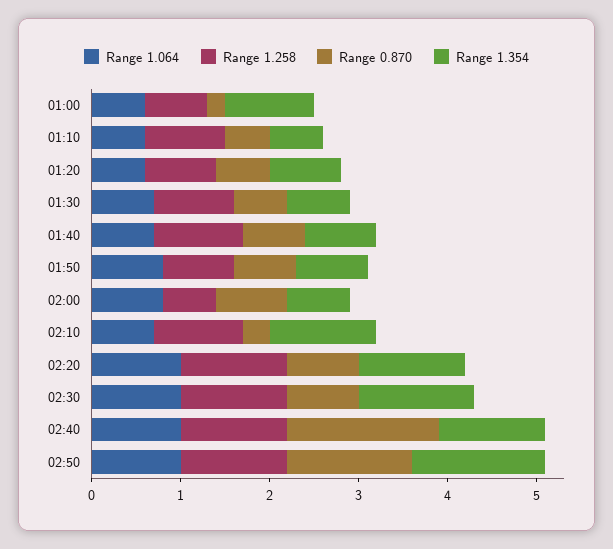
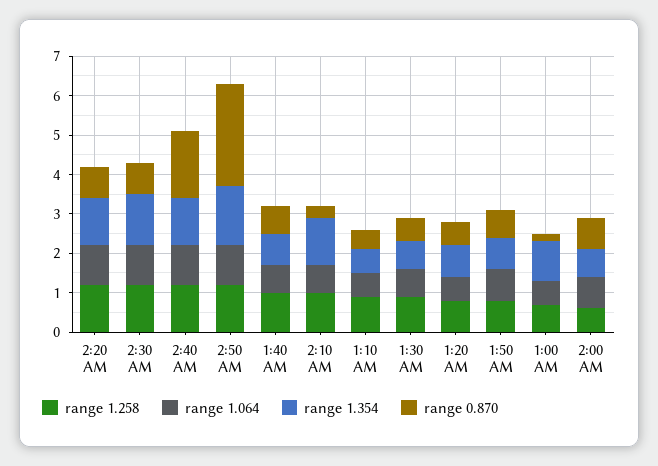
Range 0.870, 02:50: 1.4 -> 2.5

